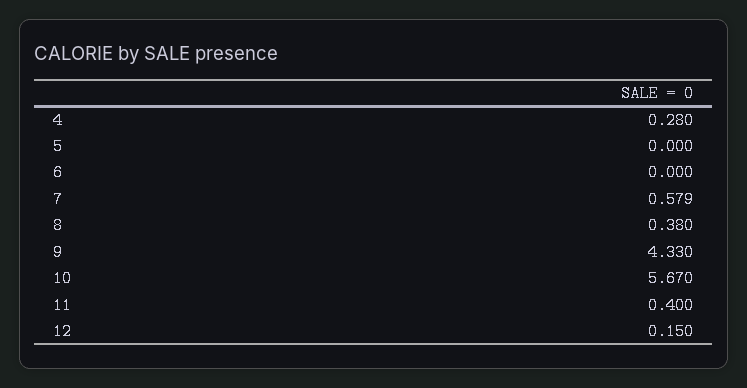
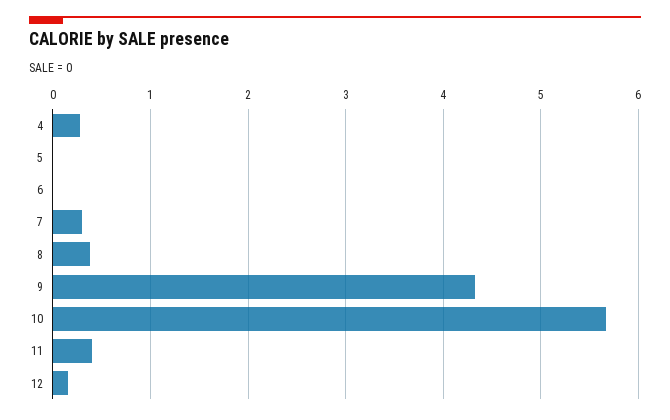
7: 0.579 -> 0.3

